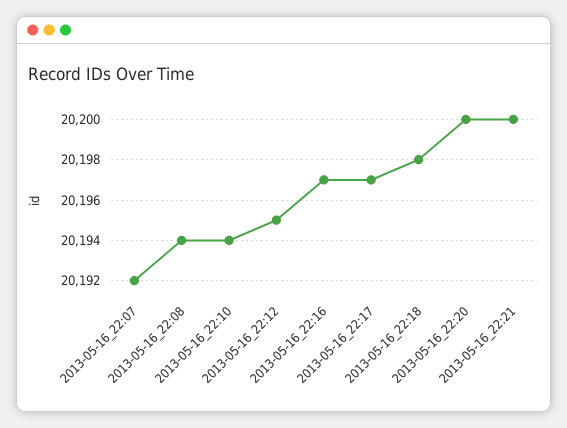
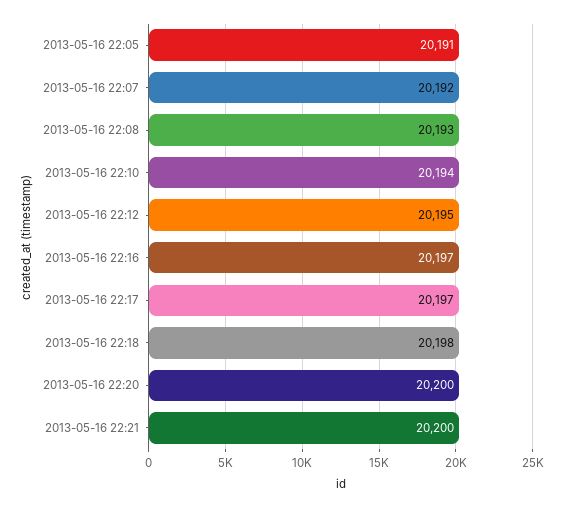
2013-05-16_22:08: 20194 -> 20193
2013-05-16 22:05: none -> 20191

